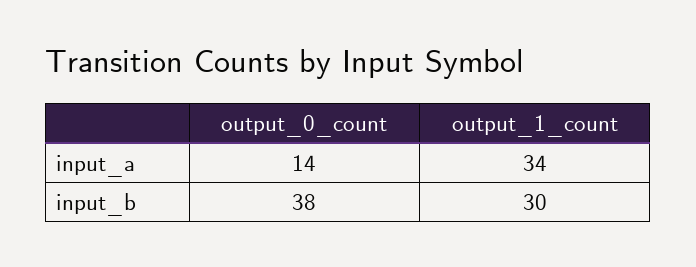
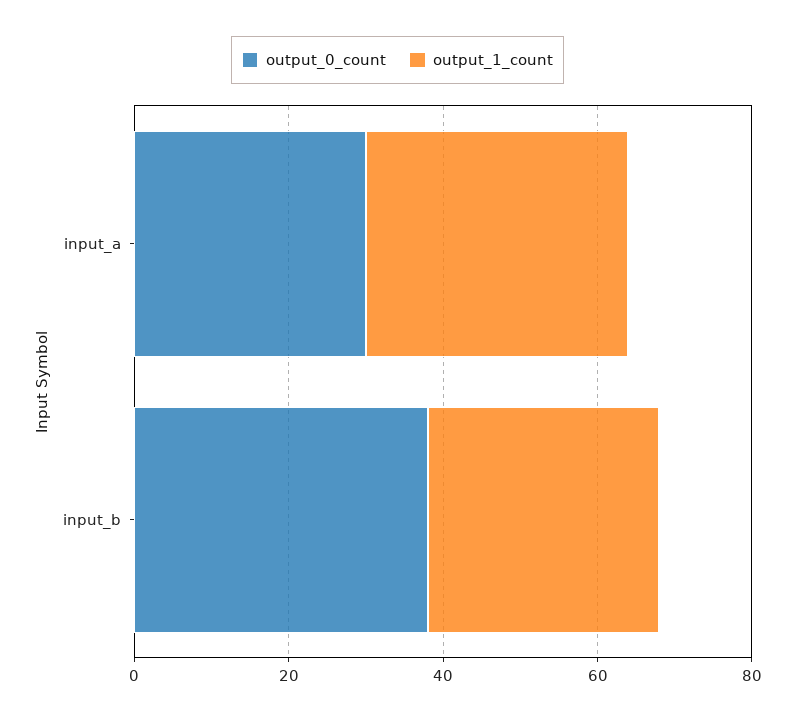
output_0_count, input_a: 14 -> 30

